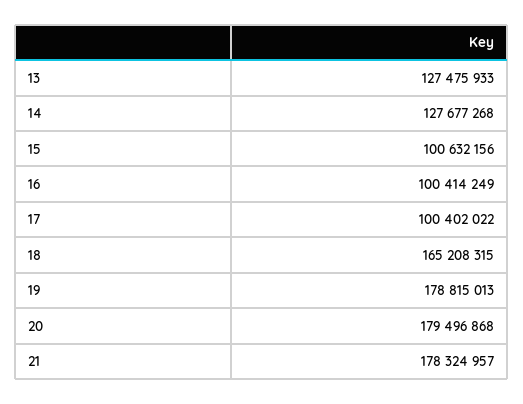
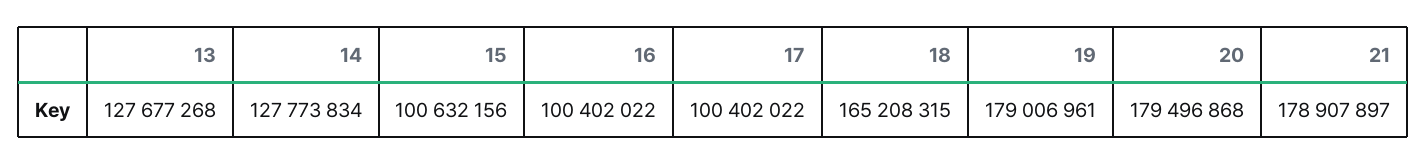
13: 127475933 -> 127677268
14: 127677268 -> 127773834
16: 100414249 -> 100402022
19: 178815013 -> 179006961
21: 178324957 -> 178907897

